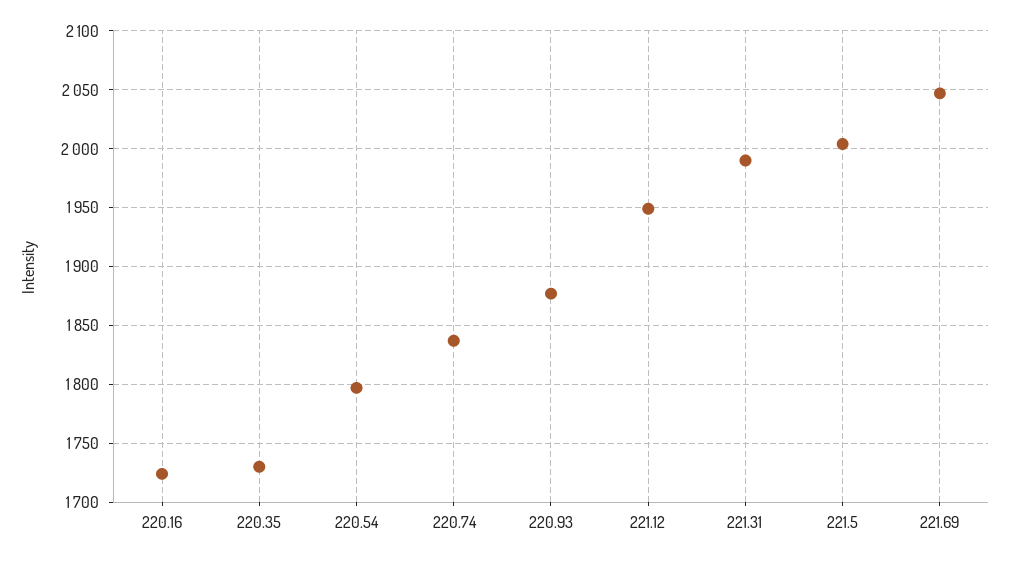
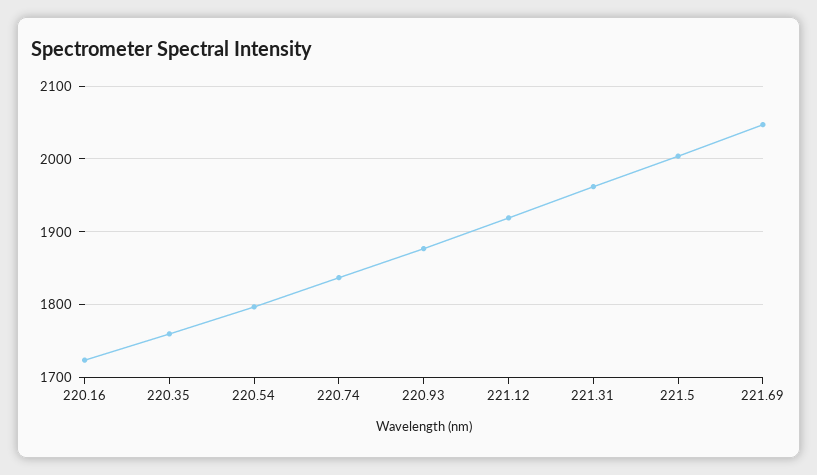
220.35: 1730 -> 1760
221.12: 1950 -> 1920
221.31: 1990 -> 1960

